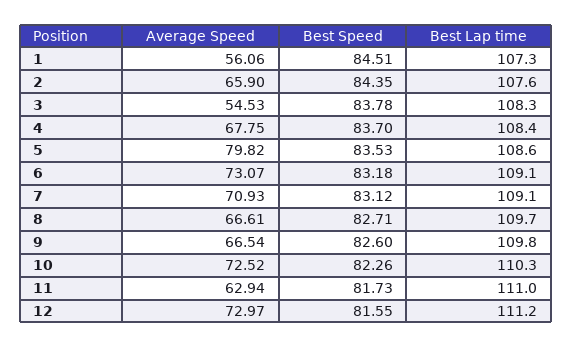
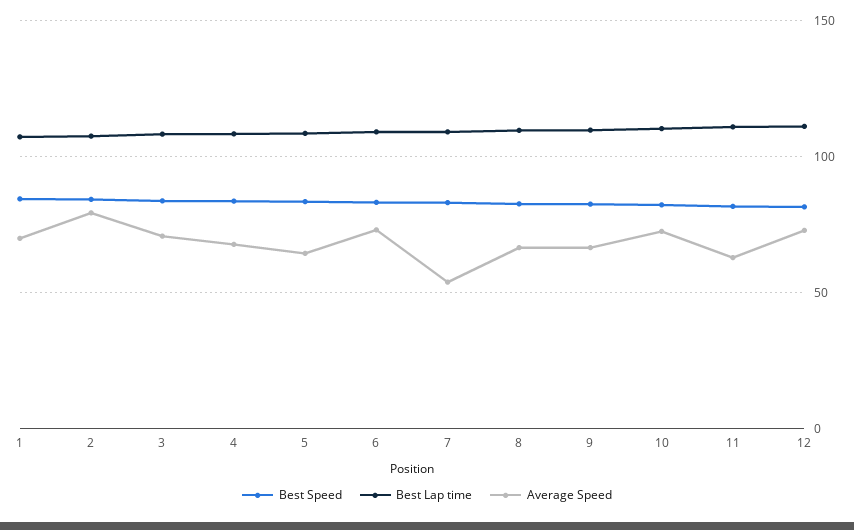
Average Speed, 1: 56.06 -> 70
Average Speed, 2: 65.9 -> 80
Average Speed, 3: 54.53 -> 70
Average Speed, 5: 79.82 -> 65
Average Speed, 7: 70.93 -> 55

